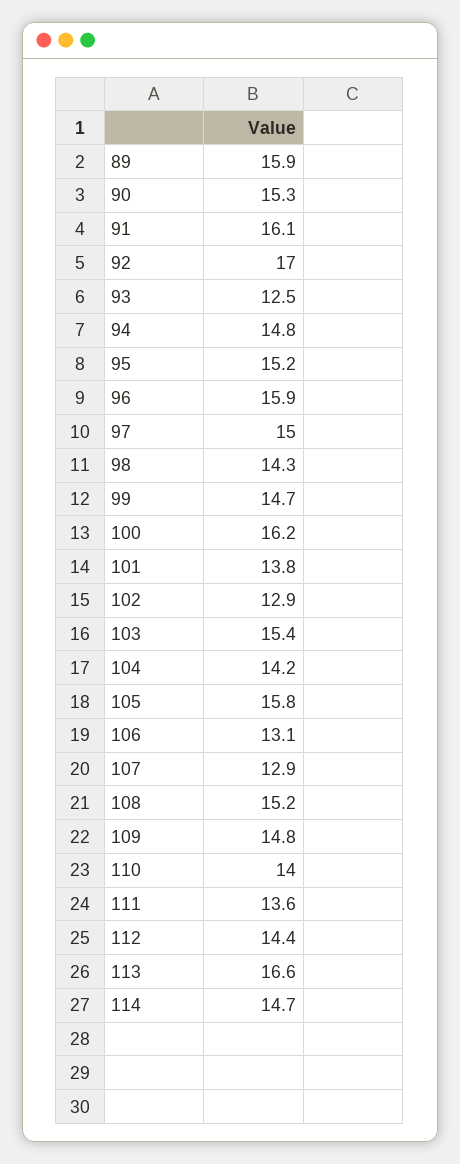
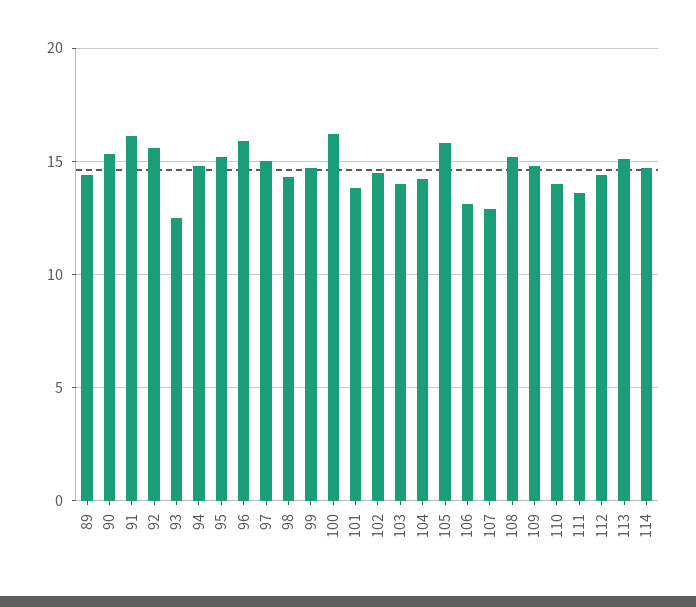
89: 15.9 -> 14.5
92: 17 -> 15.5
102: 12.9 -> 14.5
103: 15.4 -> 14
113: 16.6 -> 15

